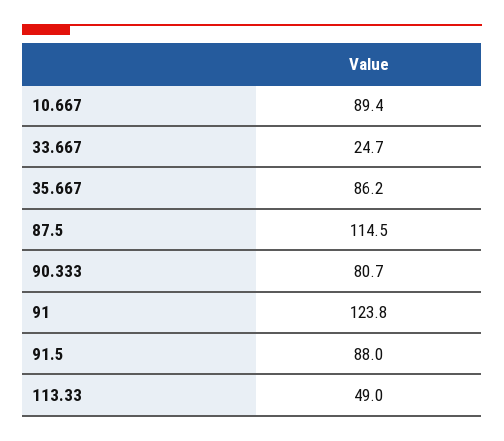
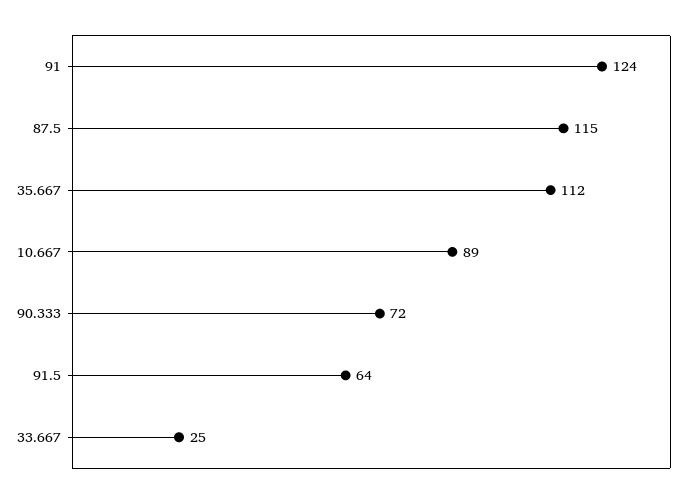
35.667: 86.2 -> 112
90.333: 80.7 -> 72
91.5: 88 -> 64
113.33: 49 -> none

